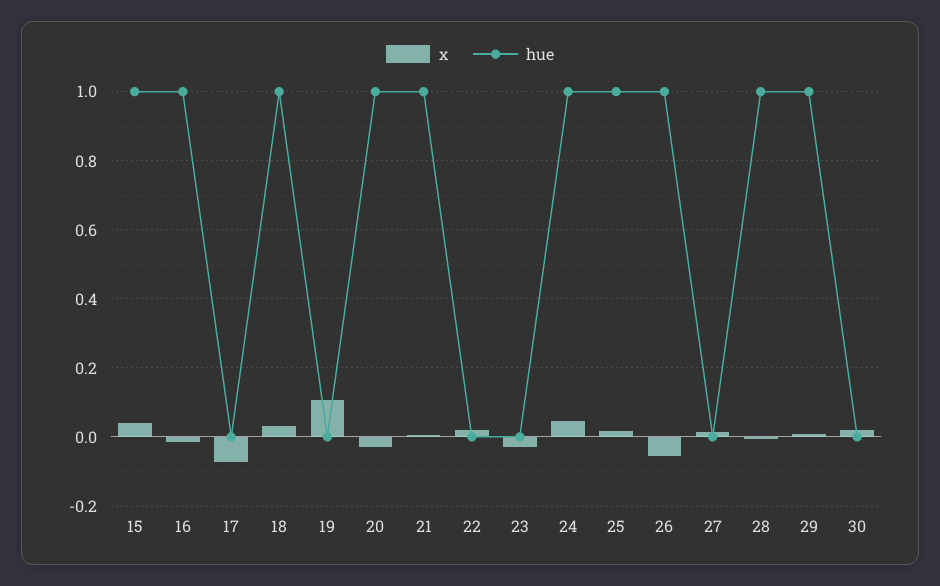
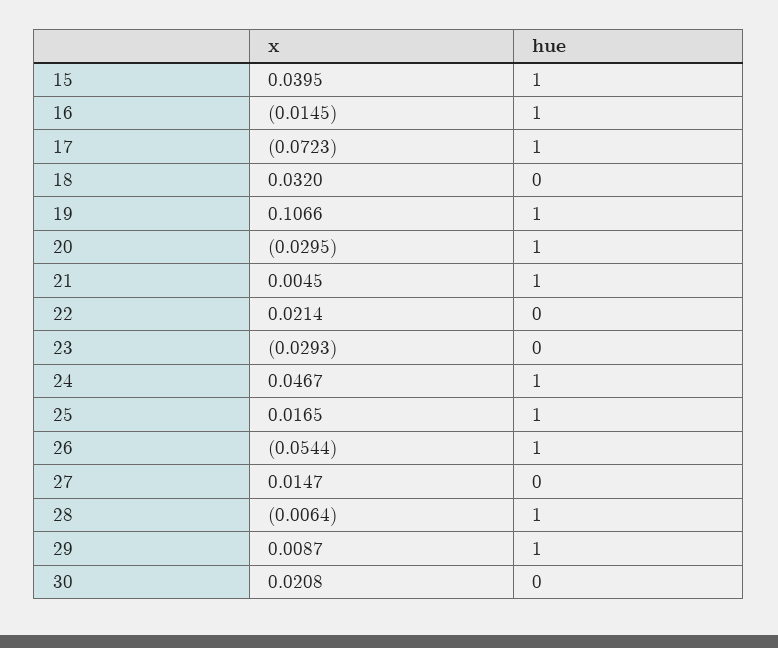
hue, 17: 0 -> 1
hue, 18: 1 -> 0
hue, 19: 0 -> 1

